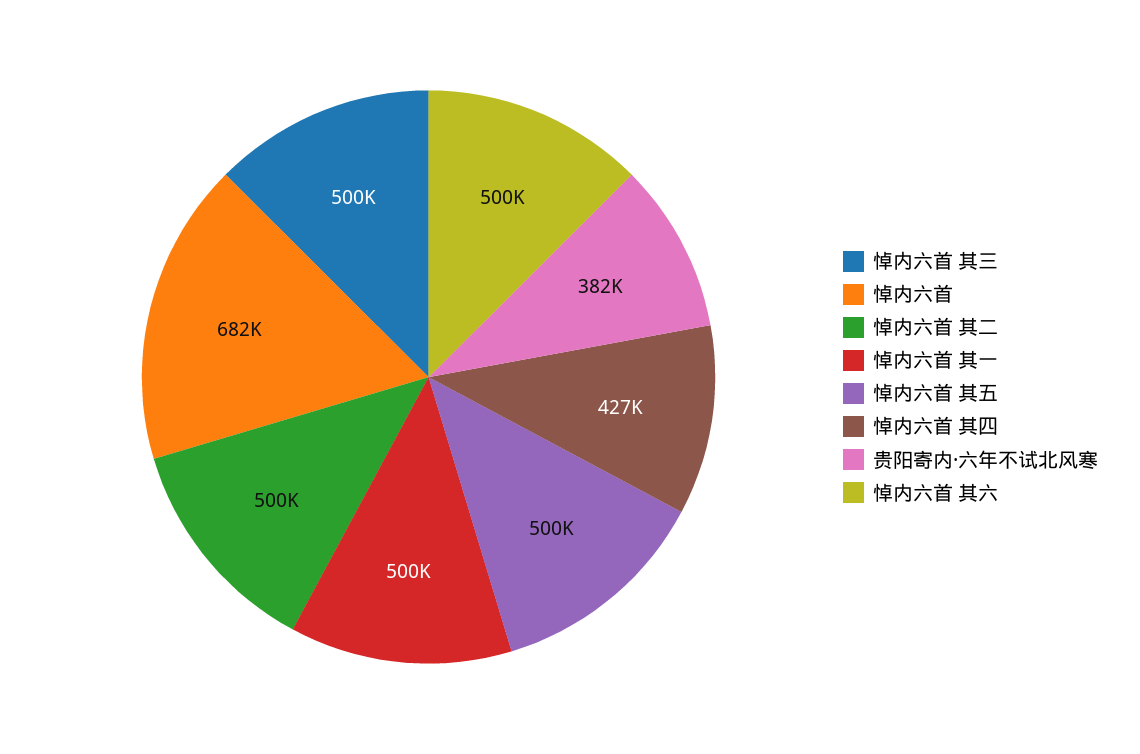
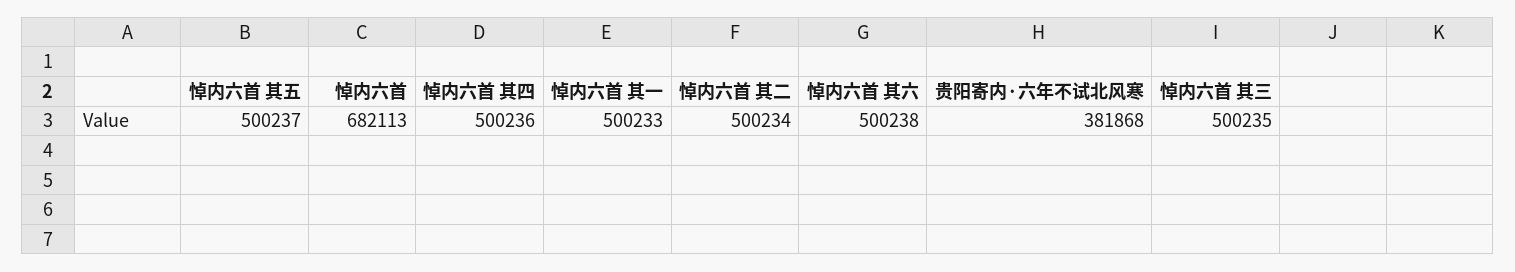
悼内六首 其四: 427000 -> 500236

